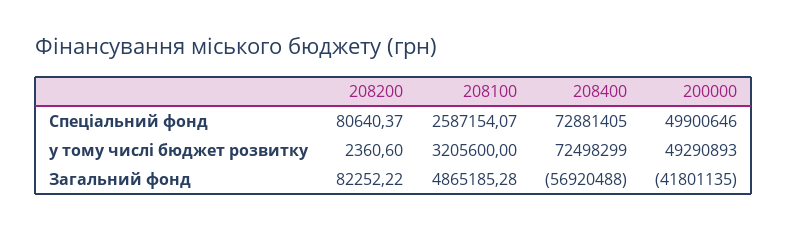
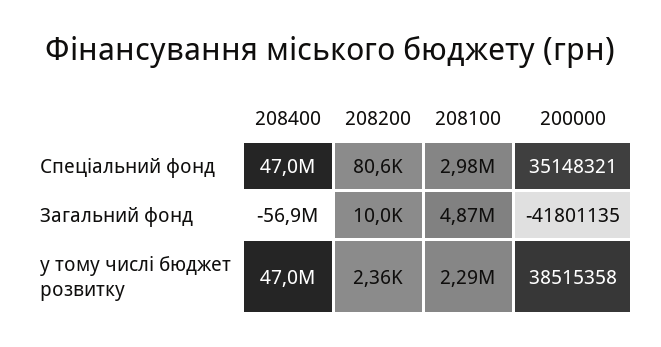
208100, Спеціальний фонд: 2587154.07 -> 2980000
208400, Спеціальний фонд: 72881405 -> 47000000
200000, Спеціальний фонд: 49900646 -> 35148321
208100, у тому числі бюджет розвитку: 3205600 -> 2290000
208400, у тому числі бюджет розвитку: 72498299 -> 47000000
200000, у тому числі бюджет розвитку: 49290893 -> 38515358
208200, Загальний фонд: 82252.22 -> 10000

